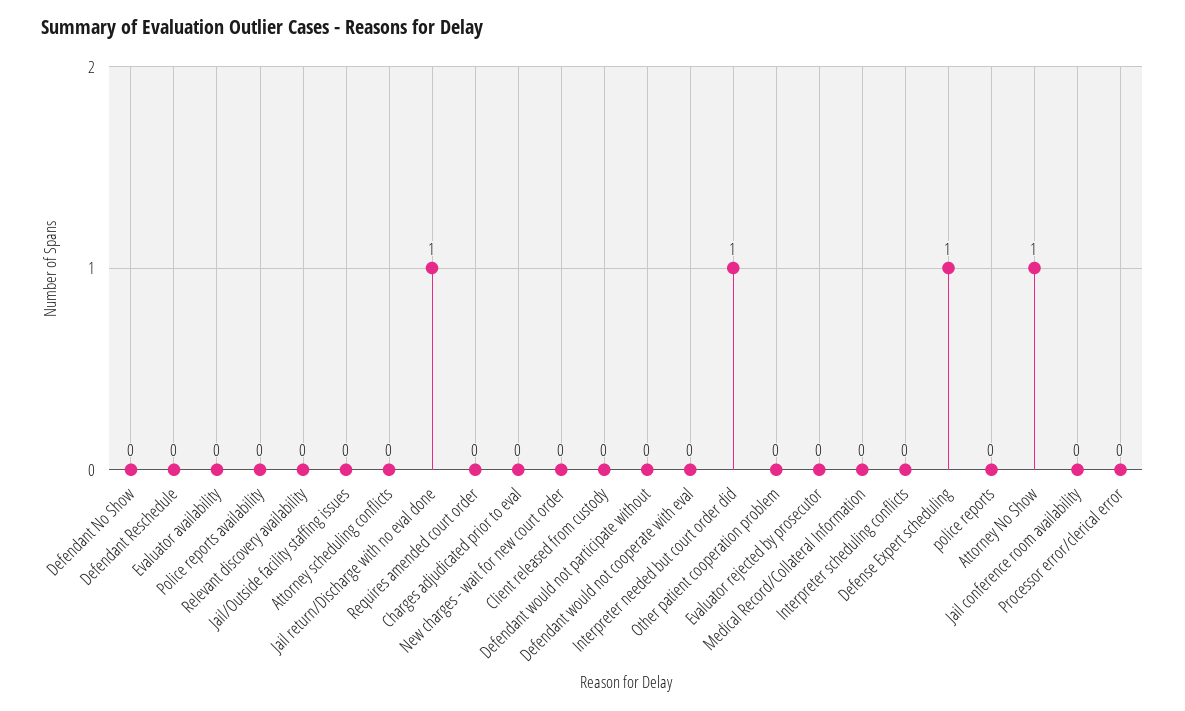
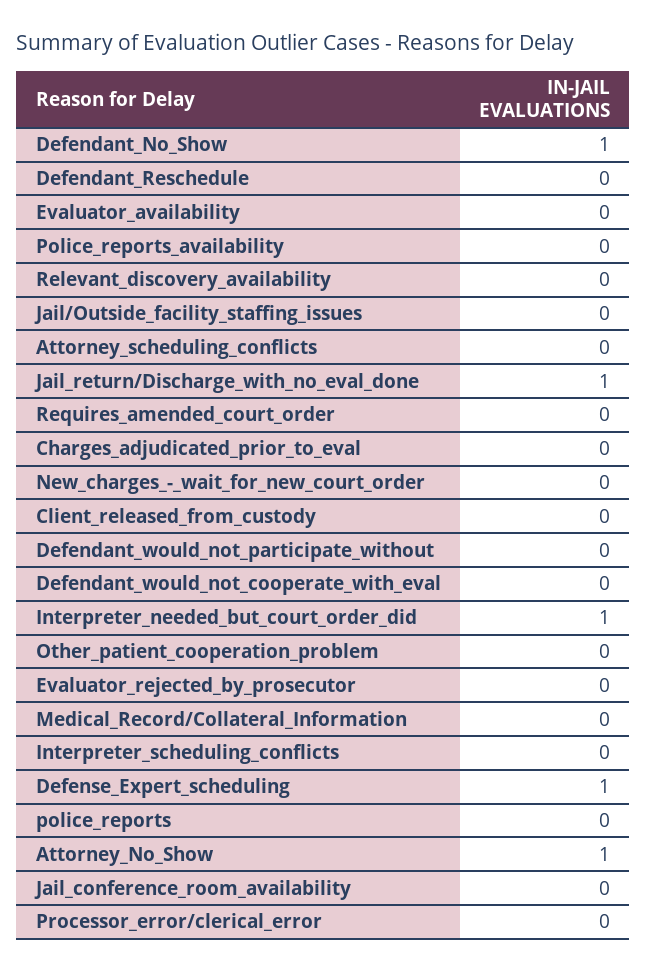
Defendant No Show: 0 -> 1

